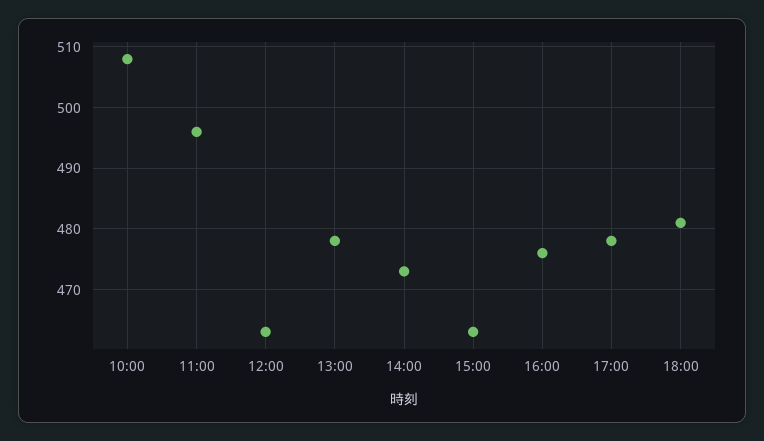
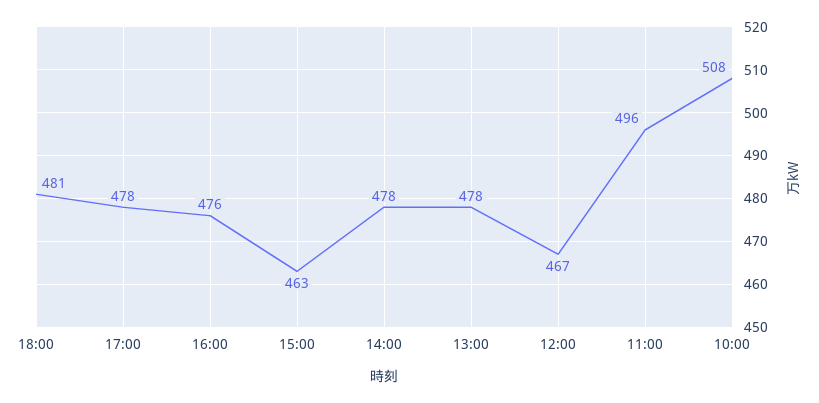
12:00: 463 -> 467
14:00: 473 -> 478

